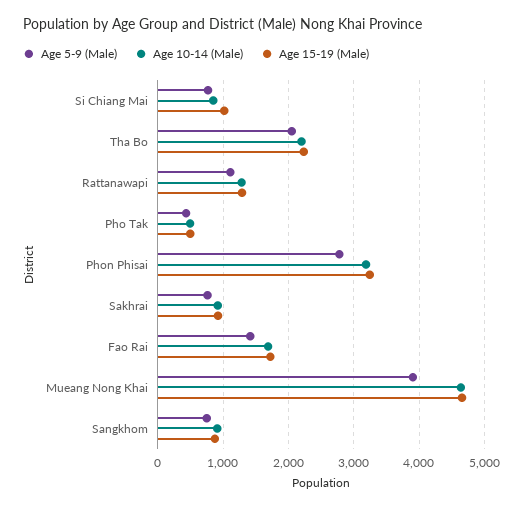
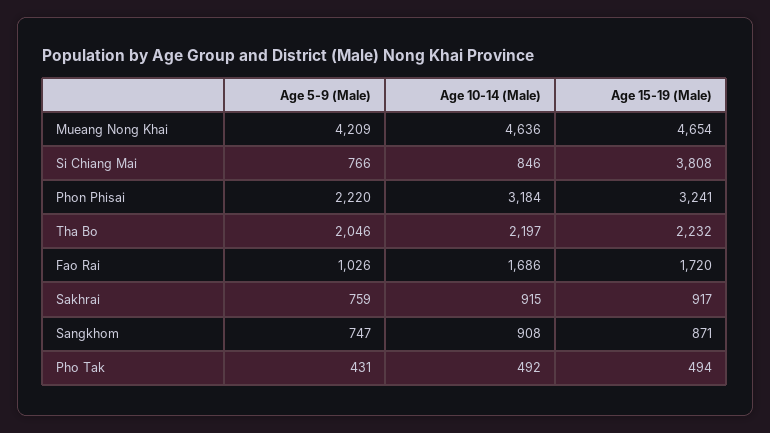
Age 15-19 (Male), Si Chiang Mai: 1000 -> 3808
Age 5-9 (Male), Rattanawapi: 1100 -> none
Age 10-14 (Male), Rattanawapi: 1300 -> none
Age 15-19 (Male), Rattanawapi: 1300 -> none
Age 5-9 (Male), Phon Phisai: 2800 -> 2220
Age 5-9 (Male), Fao Rai: 1400 -> 1026
Age 5-9 (Male), Mueang Nong Khai: 3900 -> 4209

